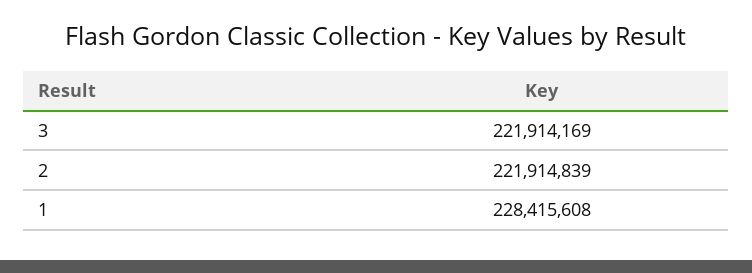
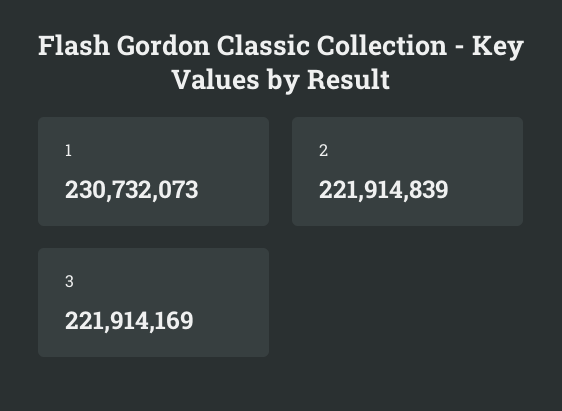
1: 228415608 -> 230732073

